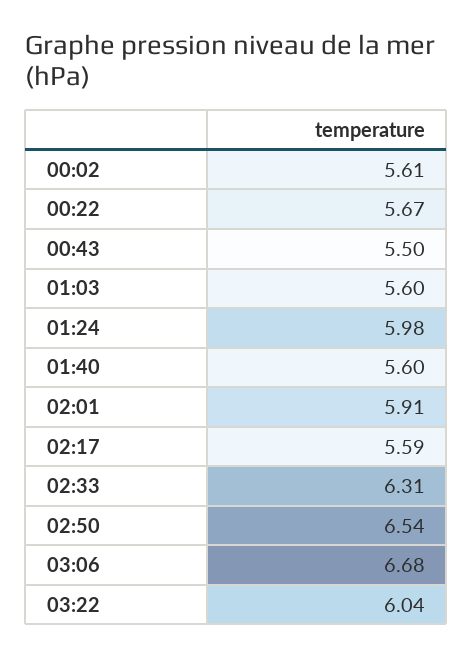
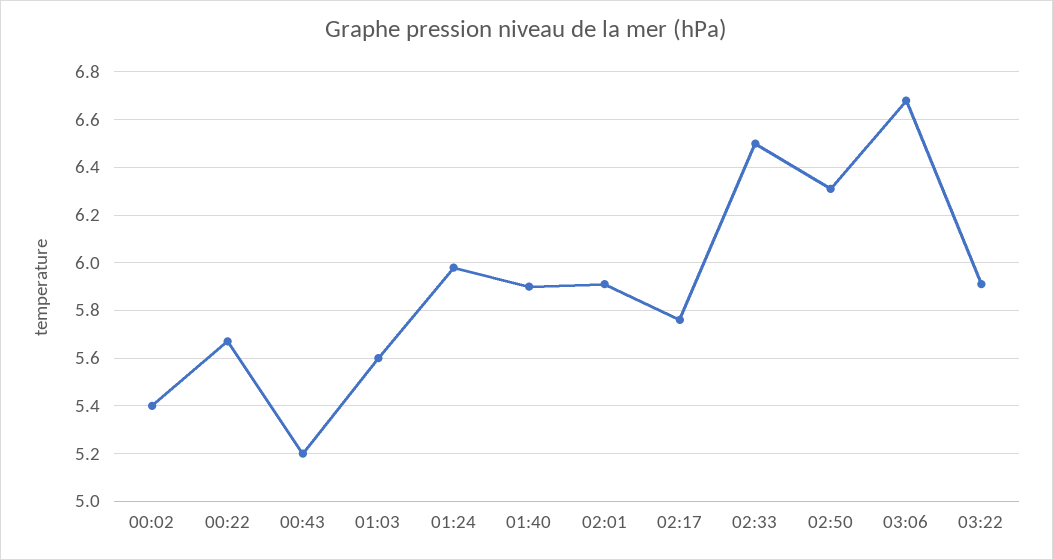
00:02: 5.61 -> 5.4
00:43: 5.5 -> 5.2
01:40: 5.6 -> 5.9
02:17: 5.59 -> 5.75
02:33: 6.31 -> 6.5
02:50: 6.54 -> 6.3
03:22: 6.04 -> 5.9

